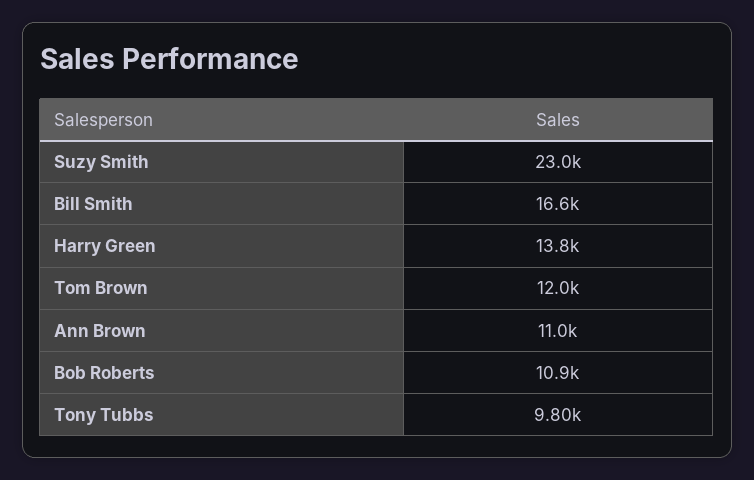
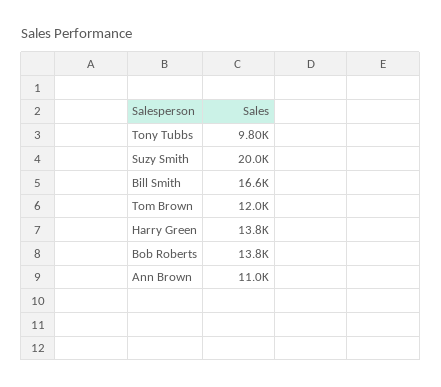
Suzy Smith: 23000 -> 20000
Bob Roberts: 10900 -> 13800

